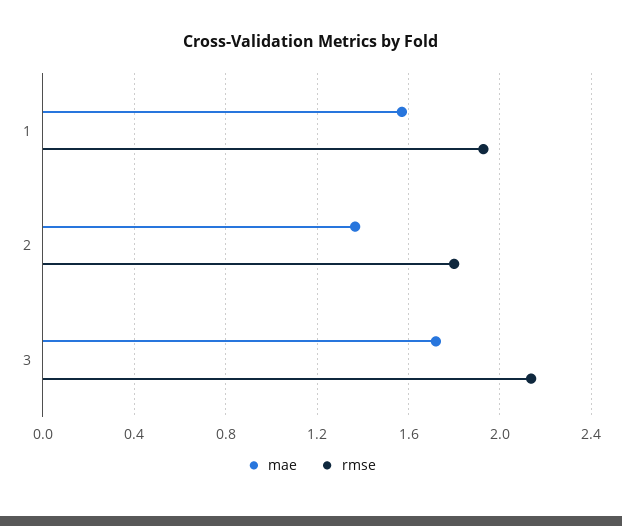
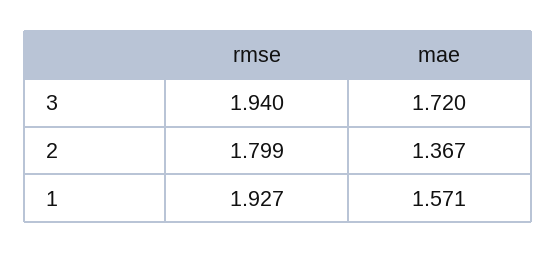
rmse, 3: 2.15 -> 1.94

